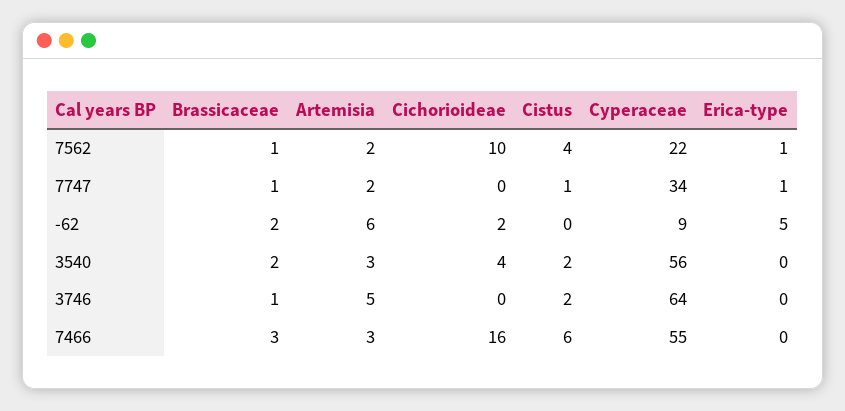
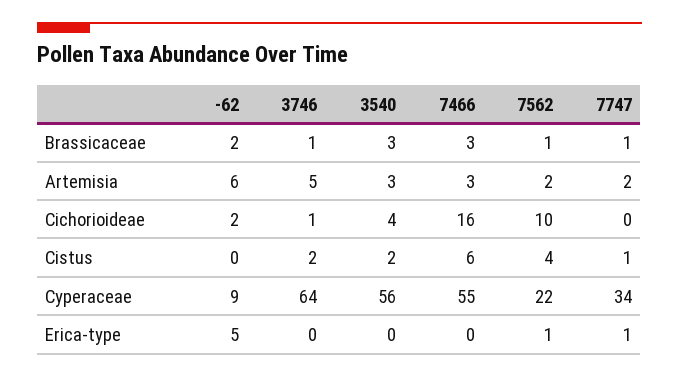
Brassicaceae, 3540: 2 -> 3
Cichorioideae, 3746: 0 -> 1

